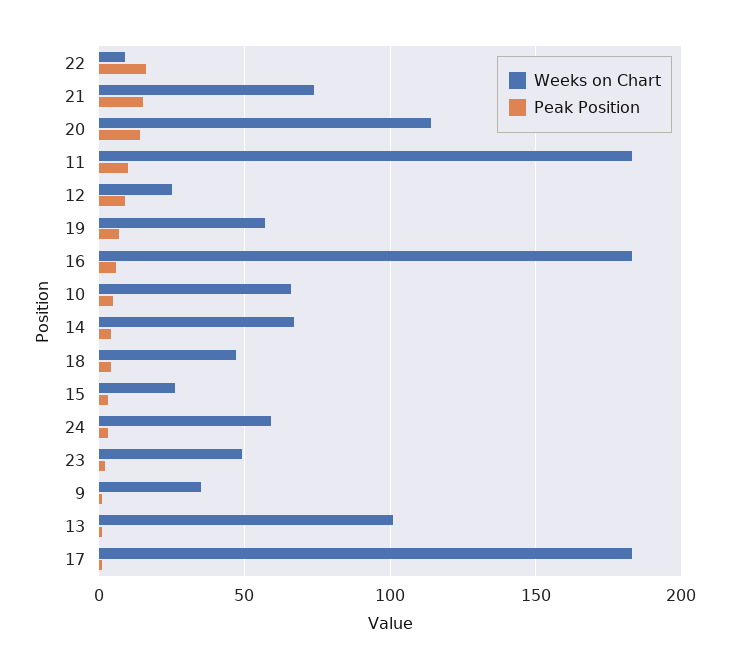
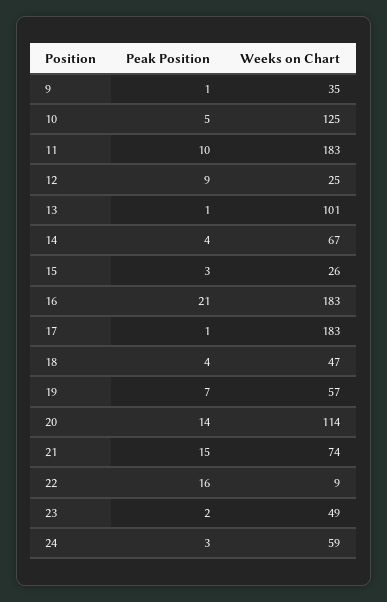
Peak Position, 16: 5 -> 21
Weeks on Chart, 10: 65 -> 125

